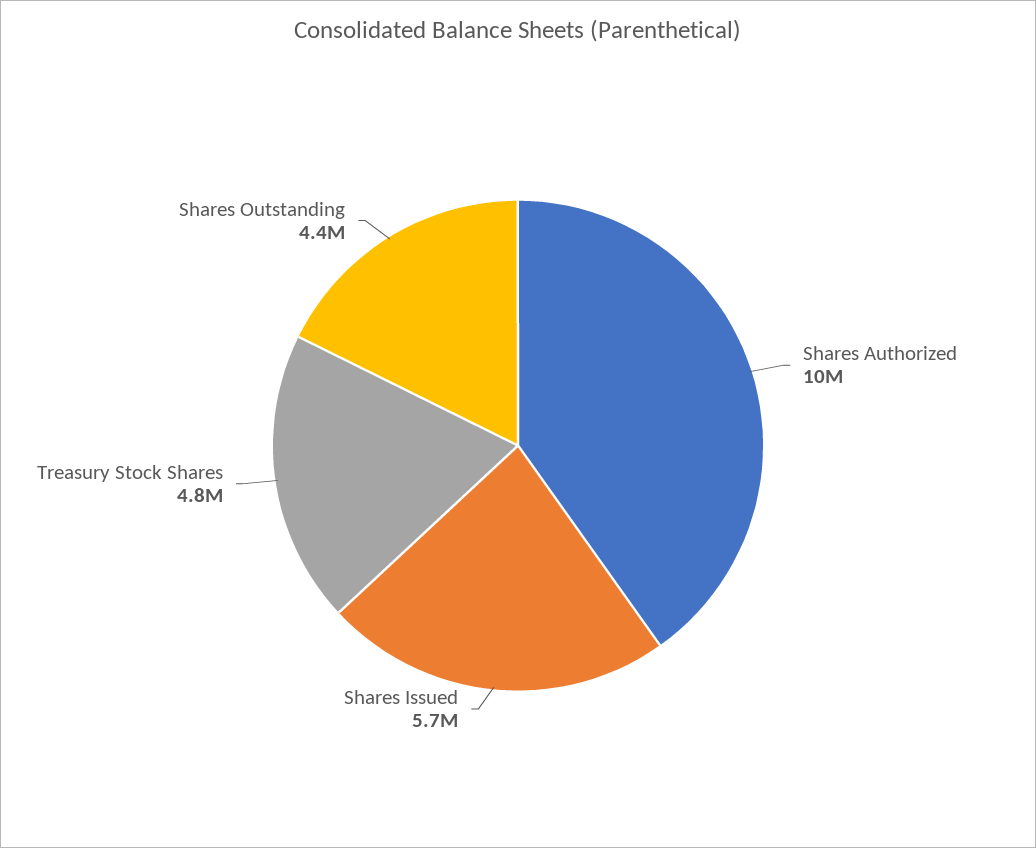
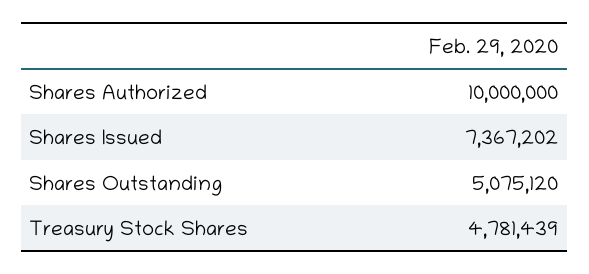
Shares Issued: 5700000 -> 7367202
Shares Outstanding: 4400000 -> 5075120

